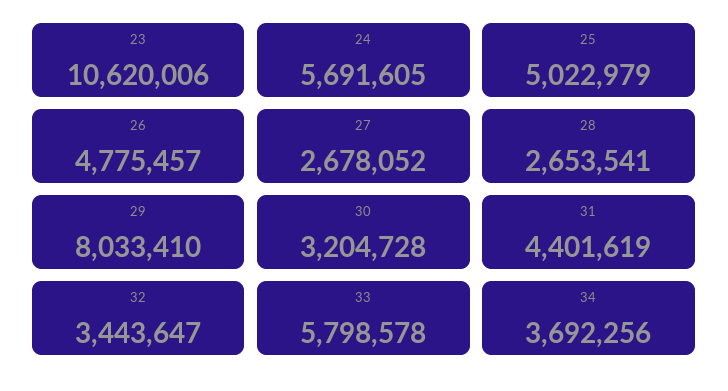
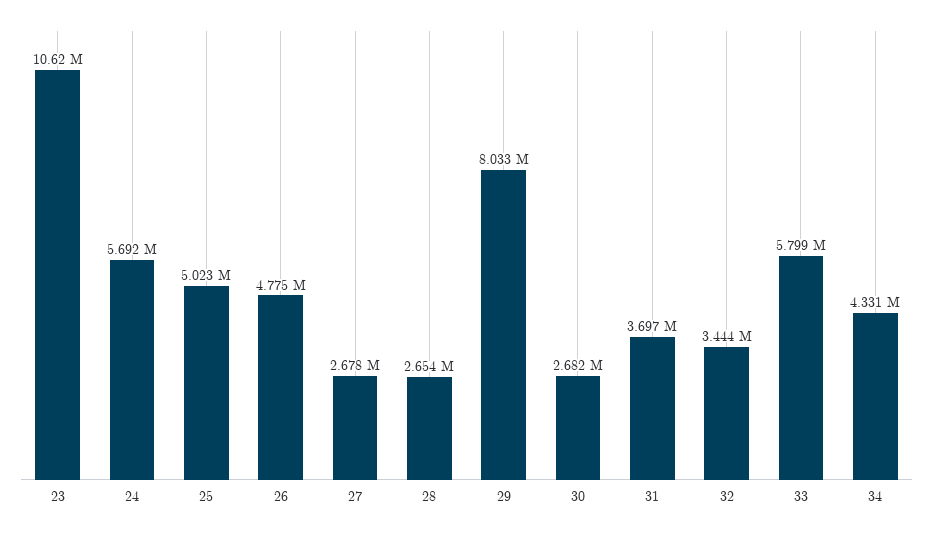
30: 3204728 -> 2682000
31: 4401619 -> 3697000
34: 3692256 -> 4331000

